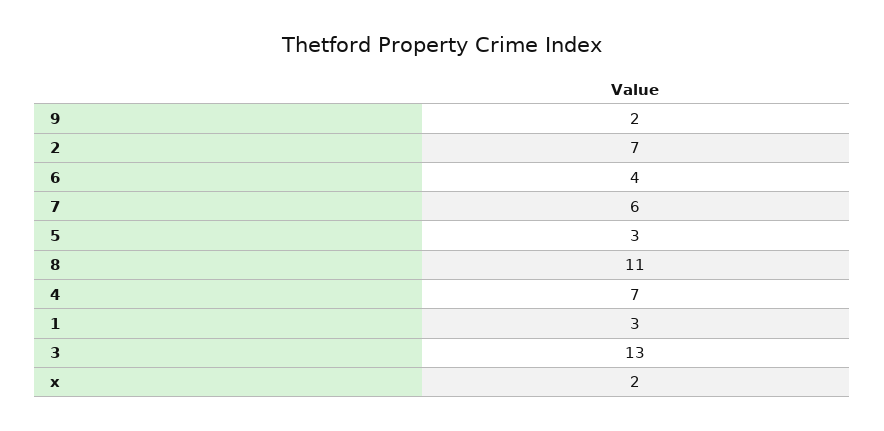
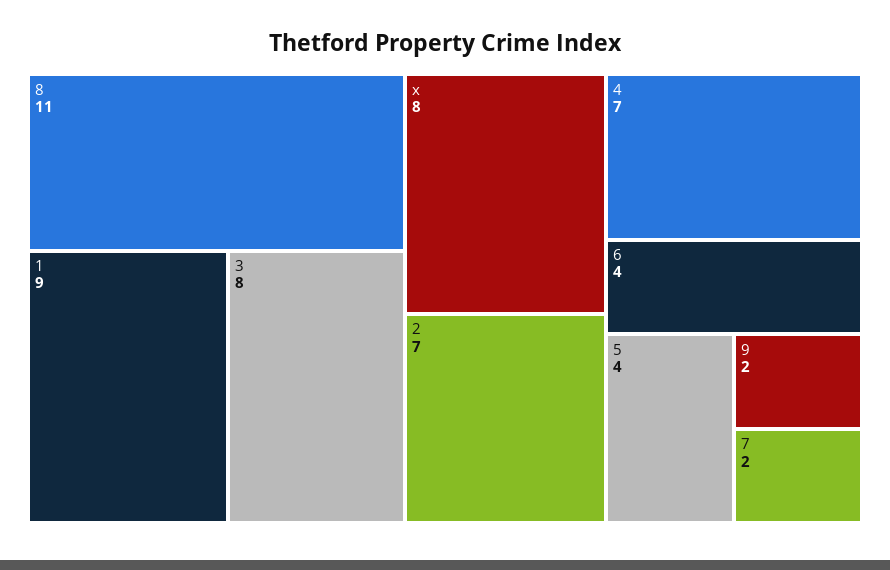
7: 6 -> 2
5: 3 -> 4
1: 3 -> 9
3: 13 -> 8
x: 2 -> 8

